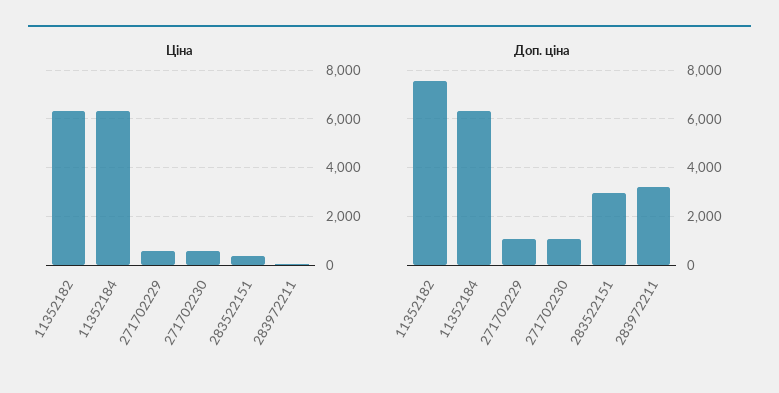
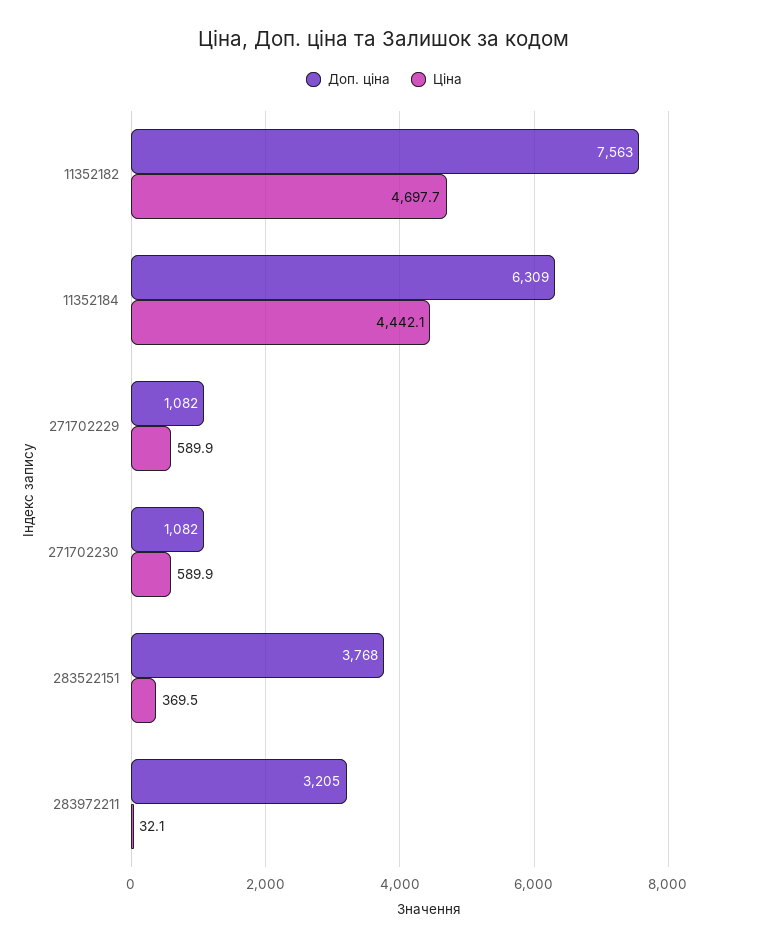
Ціна, 11352182: 6250 -> 4697.7
Ціна, 11352184: 6250 -> 4442.1
Доп. ціна, 283522151: 3000 -> 3768

